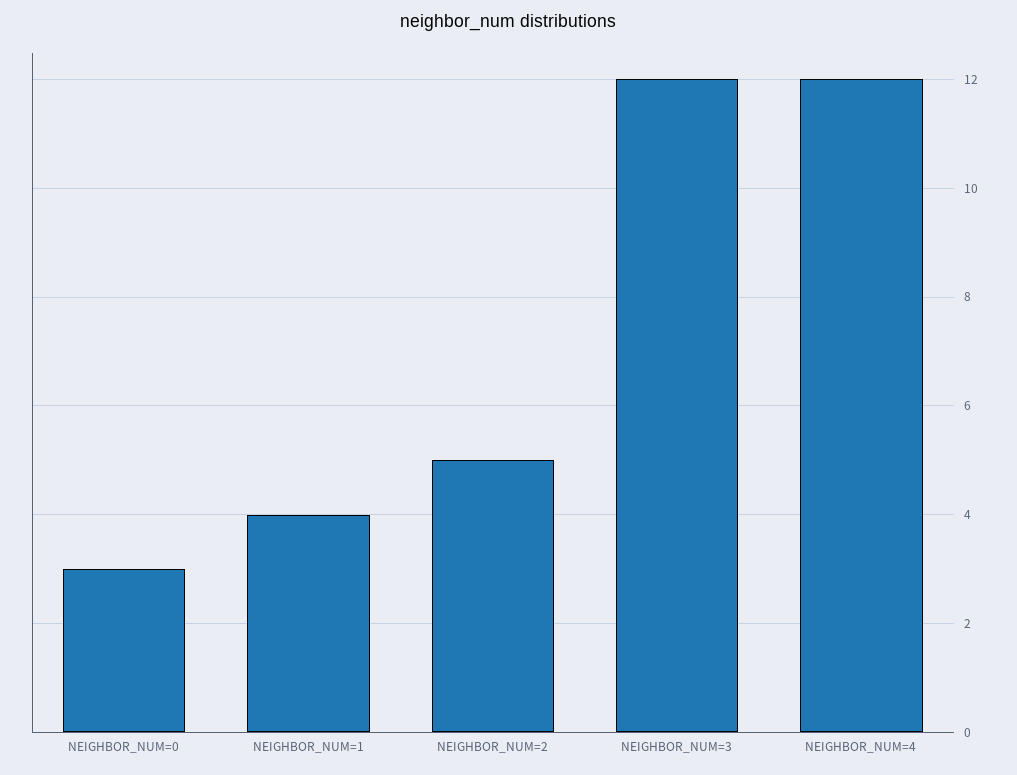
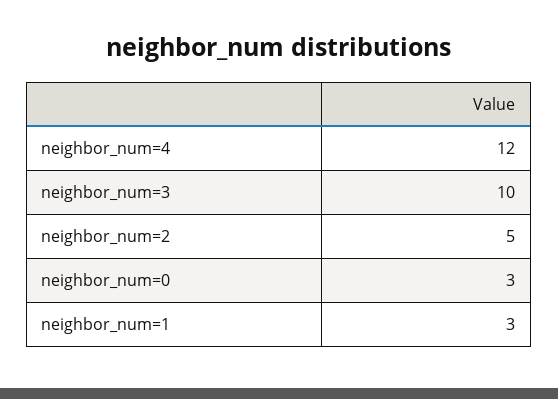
NEIGHBOR_NUM=1: 4 -> 3
NEIGHBOR_NUM=3: 12 -> 10

